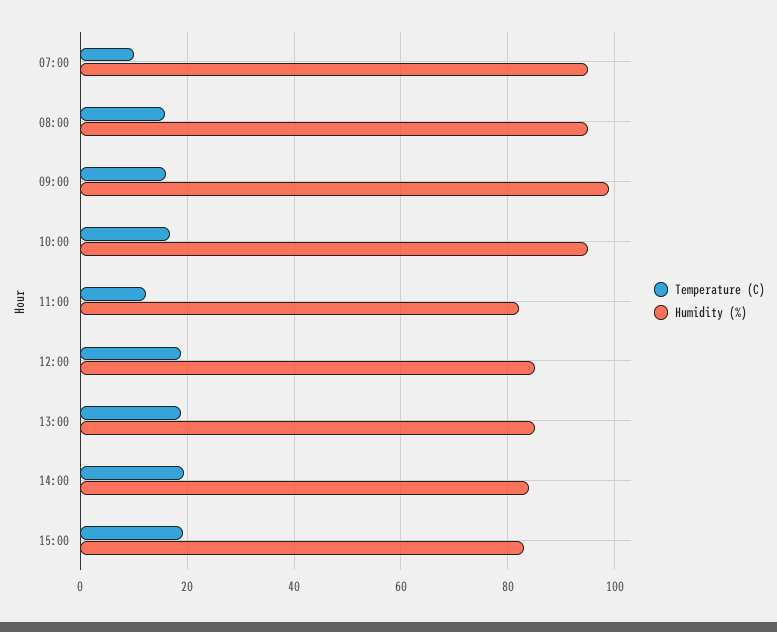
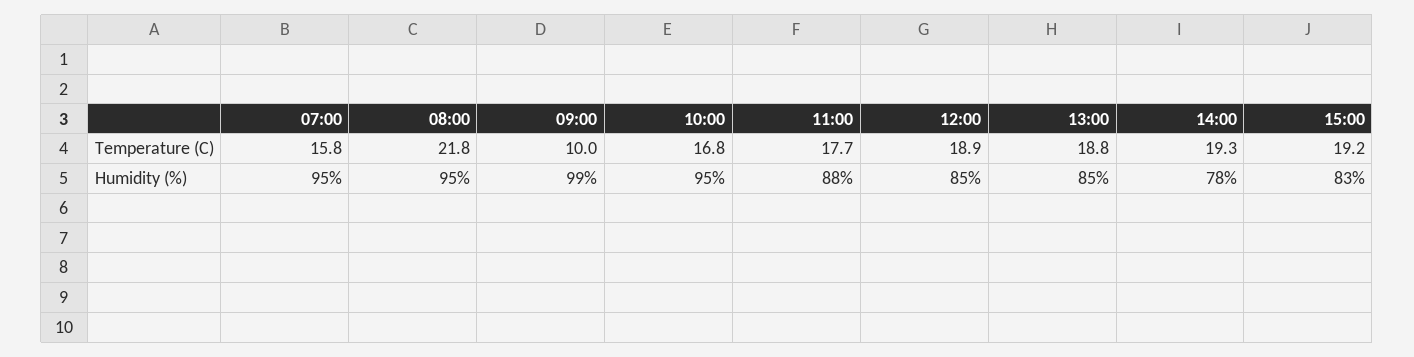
Temperature (C), 07:00: 10 -> 15.8
Temperature (C), 08:00: 16 -> 21.8
Temperature (C), 09:00: 16 -> 10
Temperature (C), 11:00: 12 -> 17.7
Humidity (%), 11:00: 82 -> 88
Humidity (%), 14:00: 84 -> 78

